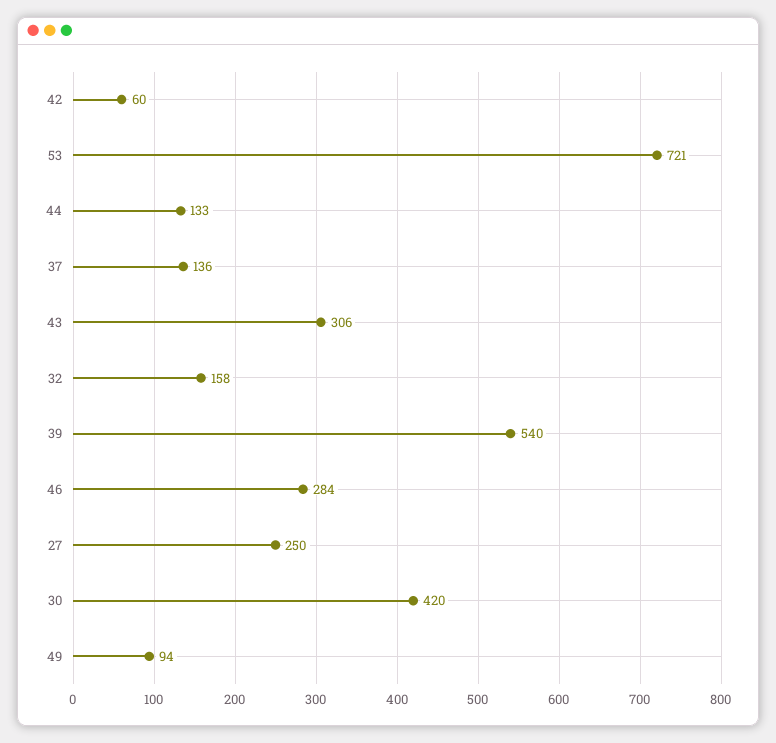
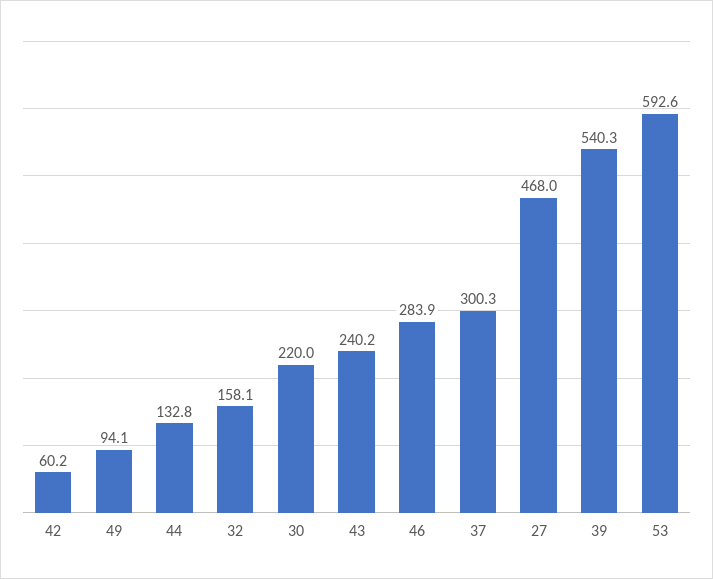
53: 721 -> 592.6
37: 136 -> 300.3
43: 306 -> 240.2
27: 250 -> 468
30: 420 -> 220

